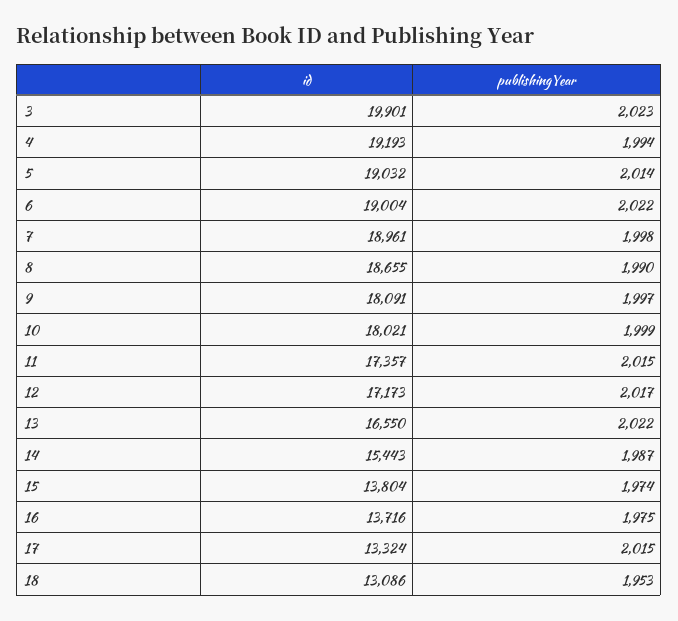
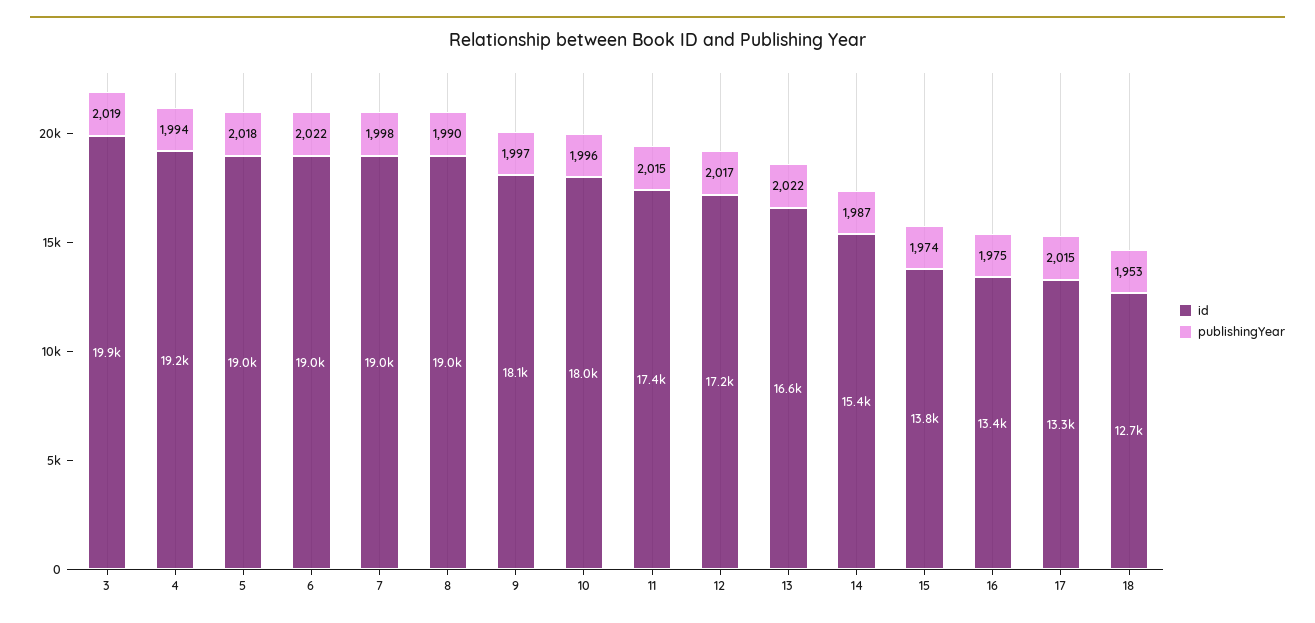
publishingYear, 3: 2023 -> 2019
publishingYear, 5: 2014 -> 2018
id, 8: 18655 -> 19000
publishingYear, 10: 1999 -> 1996
id, 16: 13716 -> 13400
id, 18: 13086 -> 12700

